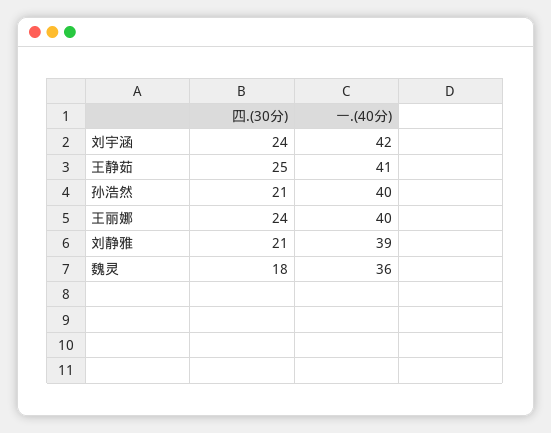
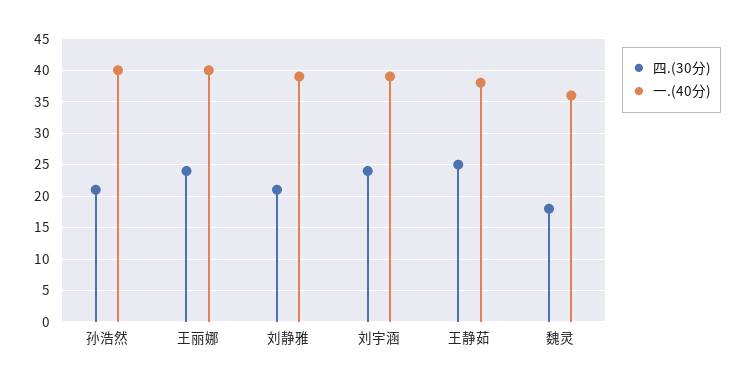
一.(40分), 刘宇涵: 42 -> 39
一.(40分), 王静茹: 41 -> 38

